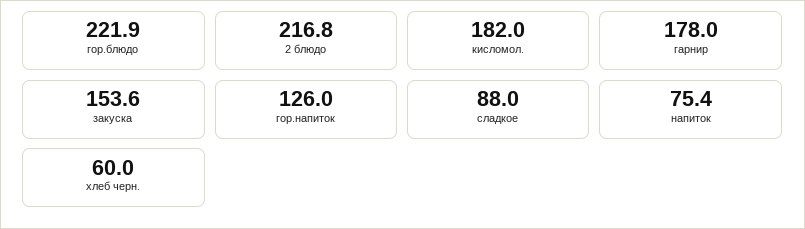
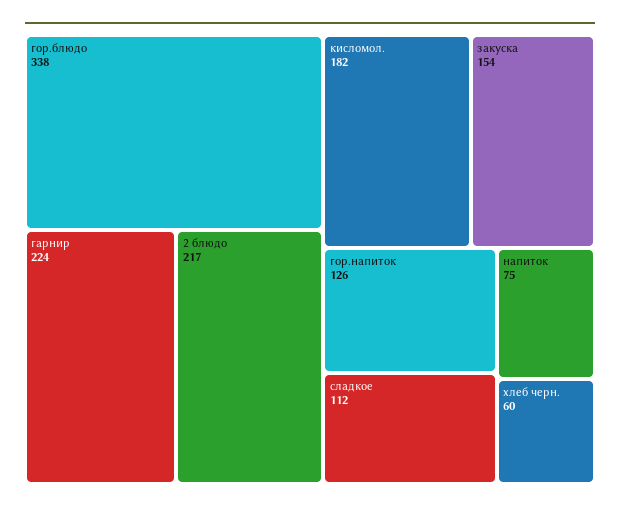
гор.блюдо: 221.9 -> 338
гарнир: 178 -> 224
сладкое: 88 -> 112

